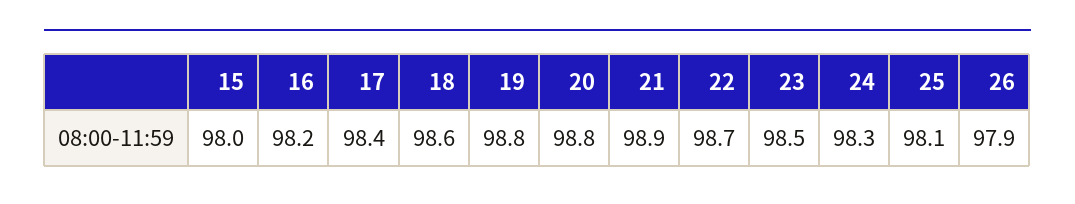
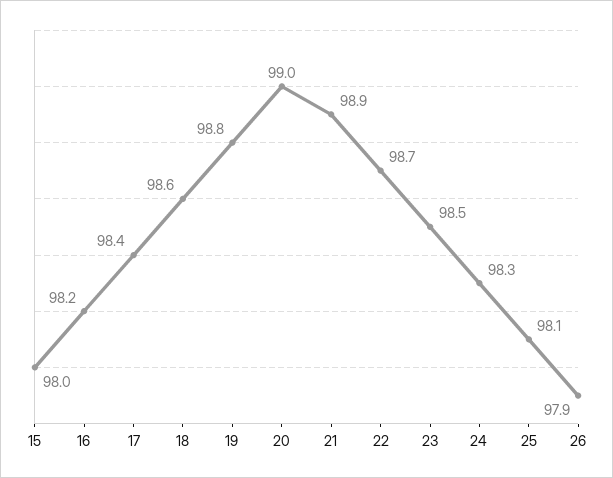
20: 98.8 -> 99

